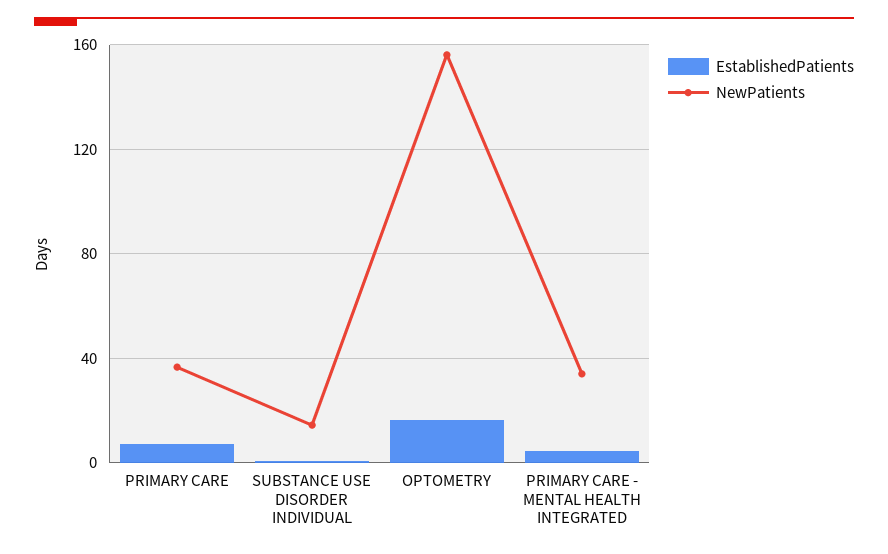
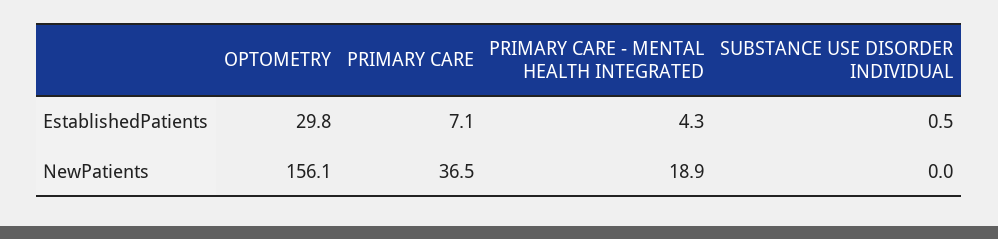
NewPatients, SUBSTANCE USE DISORDER INDIVIDUAL: 15 -> 0
EstablishedPatients, OPTOMETRY: 15 -> 29.8
NewPatients, PRIMARY CARE - MENTAL HEALTH INTEGRATED: 35 -> 18.9

